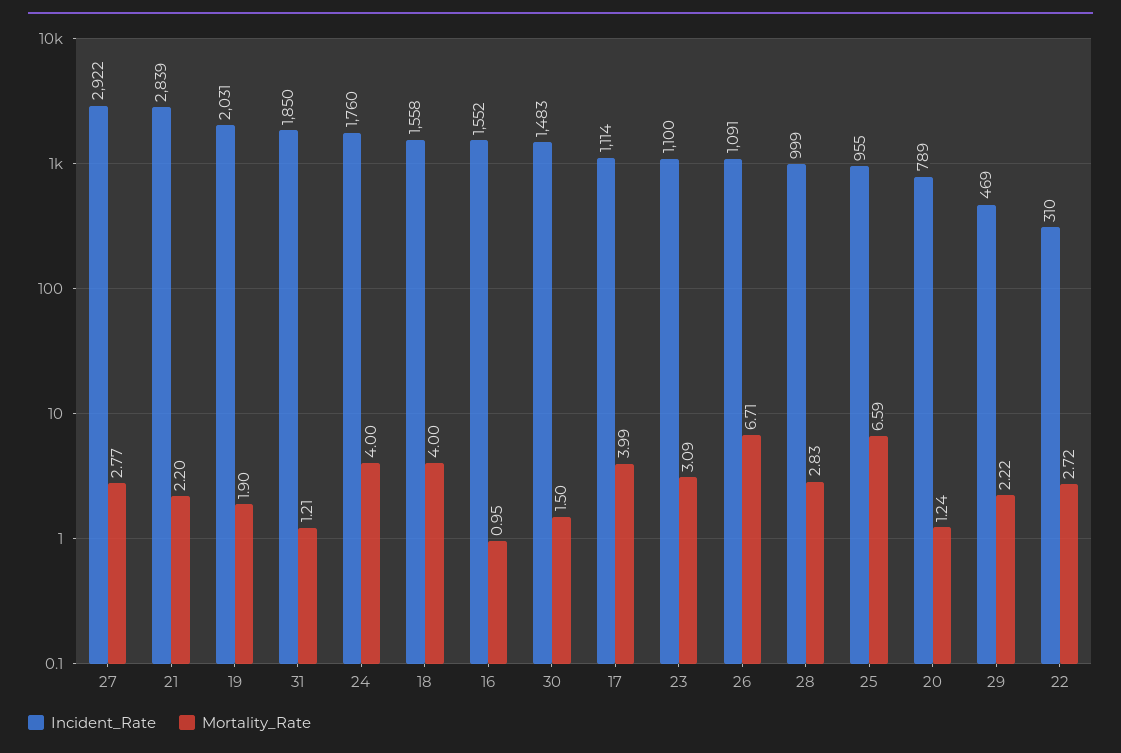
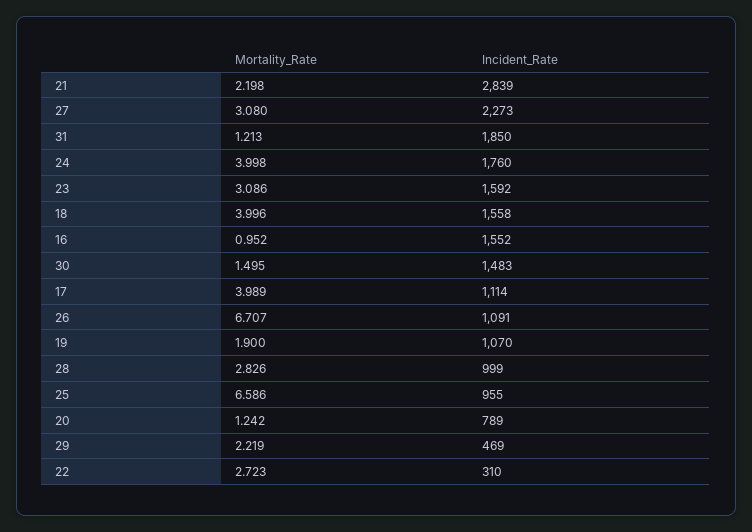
Incident_Rate, 27: 2922 -> 2273
Mortality_Rate, 27: 2.77 -> 3.08
Incident_Rate, 19: 2031 -> 1070
Incident_Rate, 23: 1100 -> 1592

